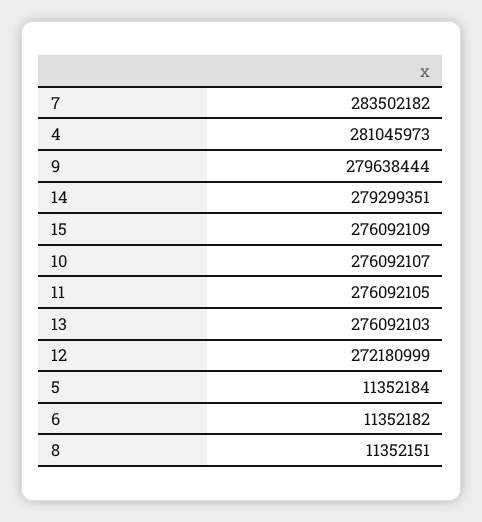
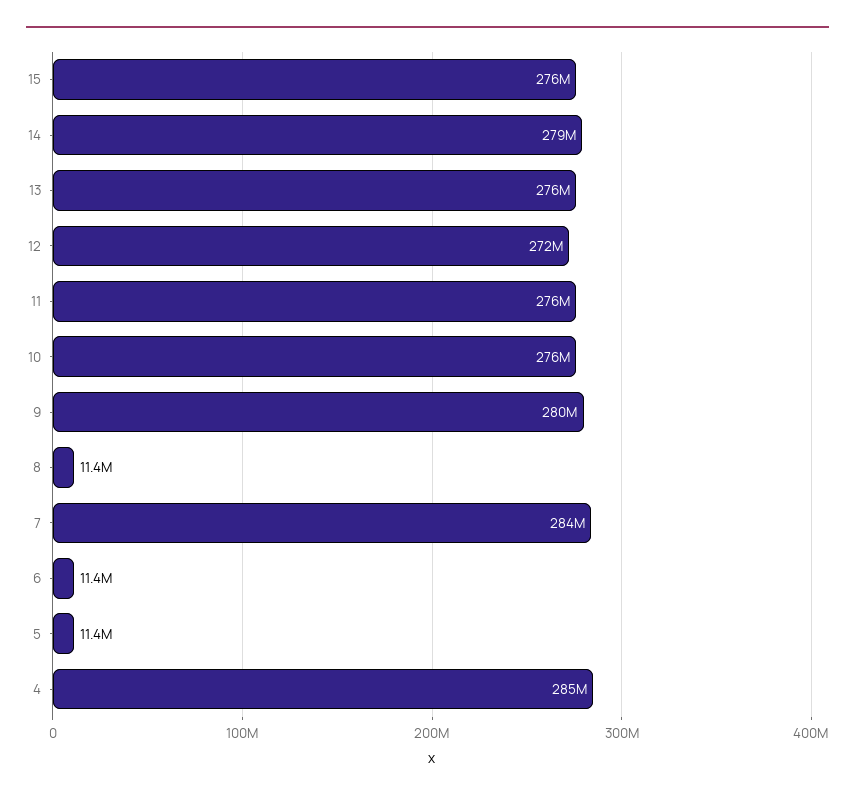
4: 281045973 -> 285000000

